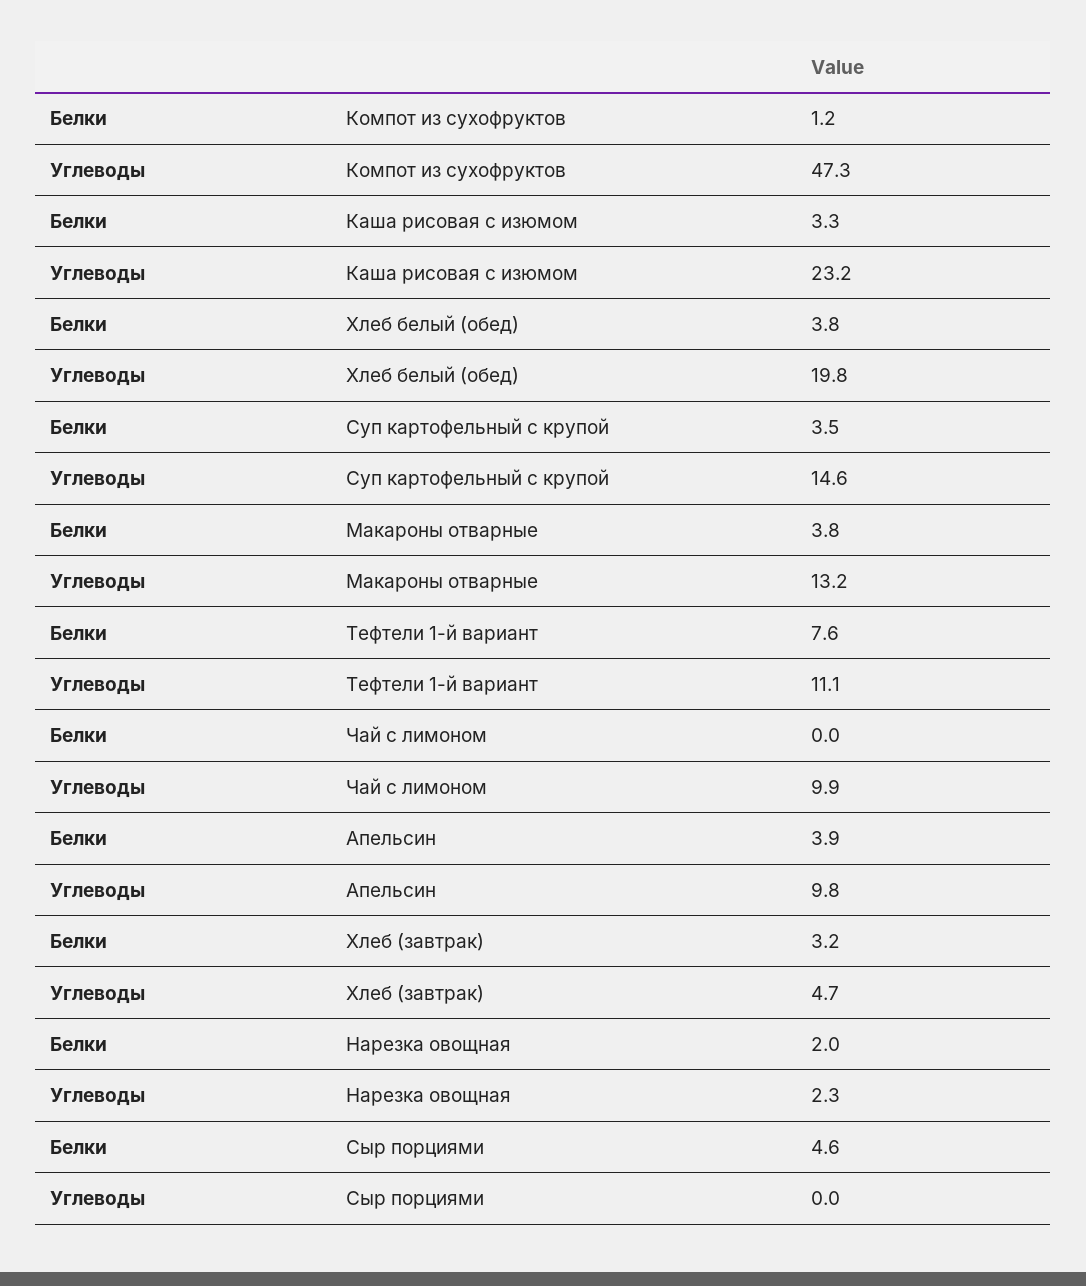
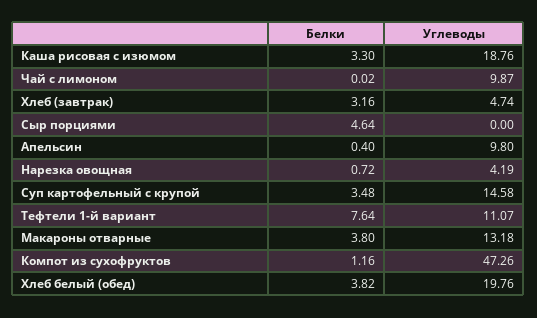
Углеводы, Каша рисовая с изюмом: 23.2 -> 18.76
Белки, Апельсин: 3.9 -> 0.4
Белки, Нарезка овощная: 2 -> 0.72
Углеводы, Нарезка овощная: 2.3 -> 4.19

